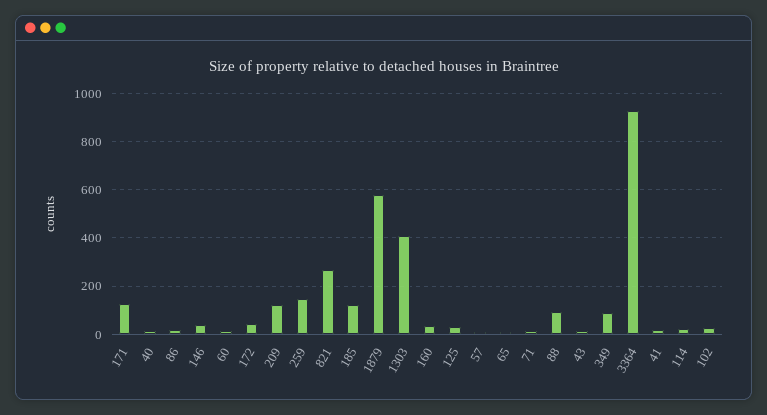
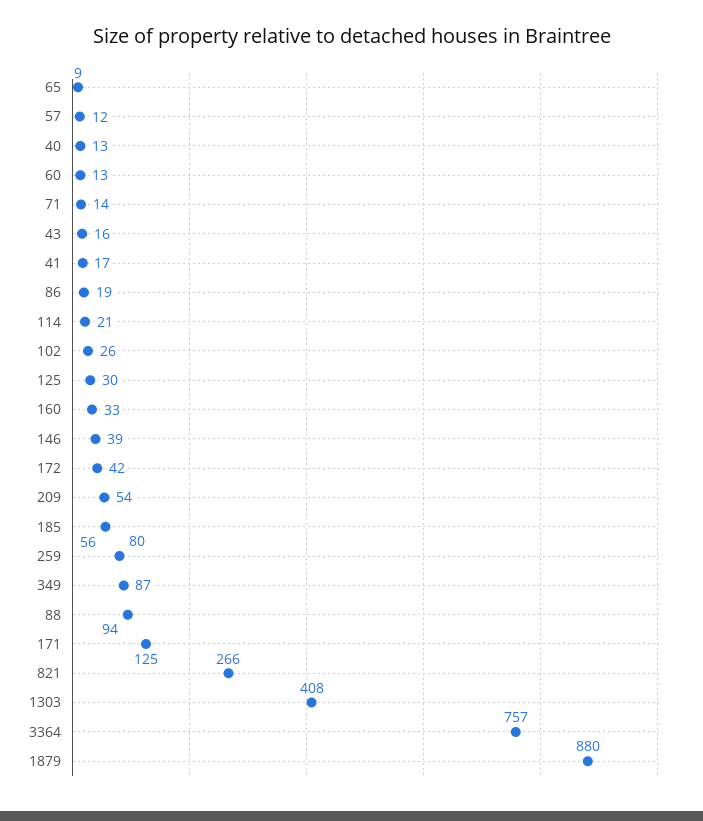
209: 125 -> 54
259: 150 -> 80
185: 125 -> 56
1879: 575 -> 880
3364: 925 -> 757

